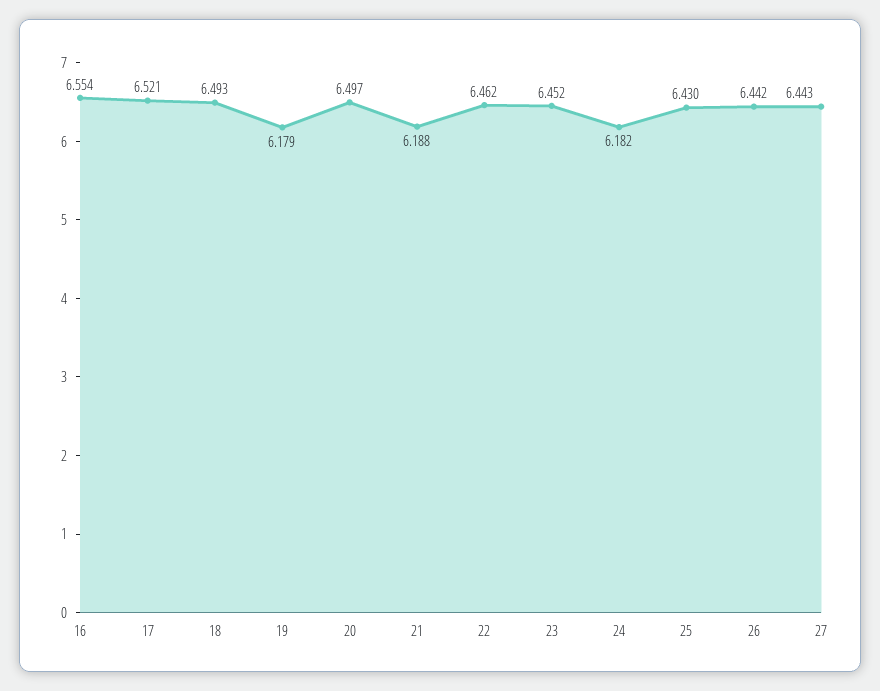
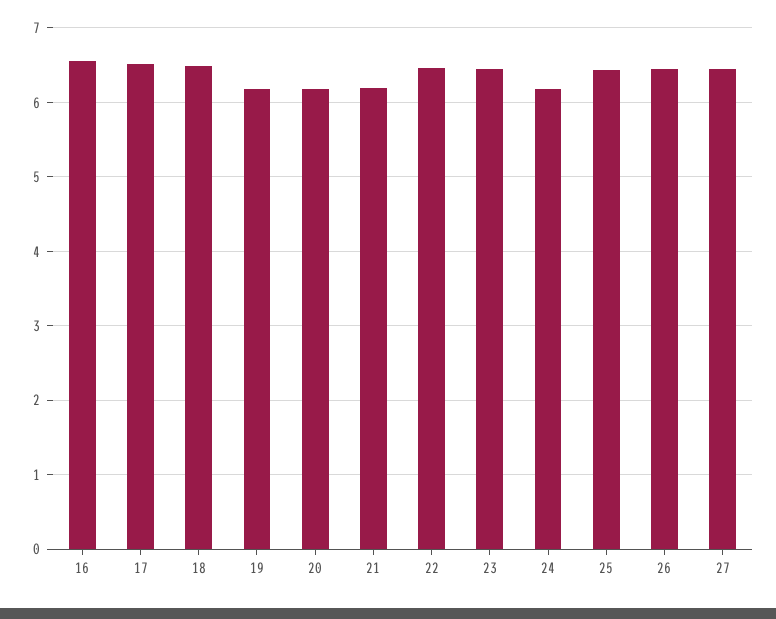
20: 6.497 -> 6.2

